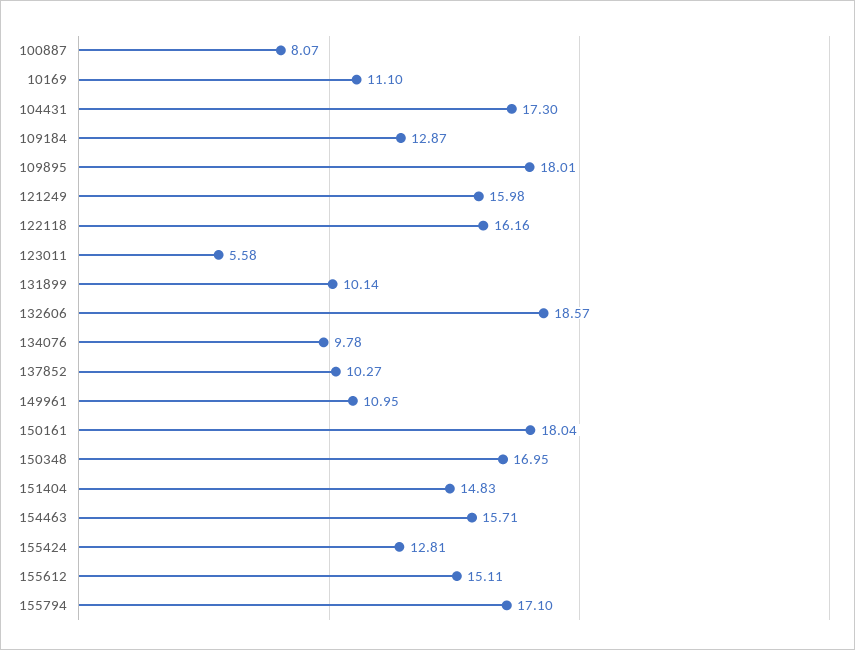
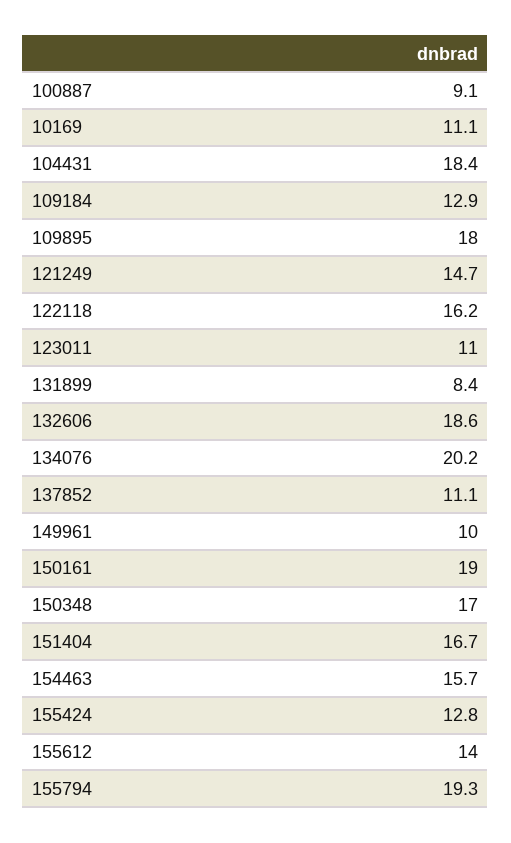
100887: 8.07 -> 9.1
104431: 17.3 -> 18.4
121249: 15.98 -> 14.7
123011: 5.58 -> 11
131899: 10.14 -> 8.4
134076: 9.78 -> 20.2
137852: 10.27 -> 11.1
149961: 10.95 -> 10
150161: 18.04 -> 19
151404: 14.83 -> 16.7
155612: 15.11 -> 14
155794: 17.1 -> 19.3

